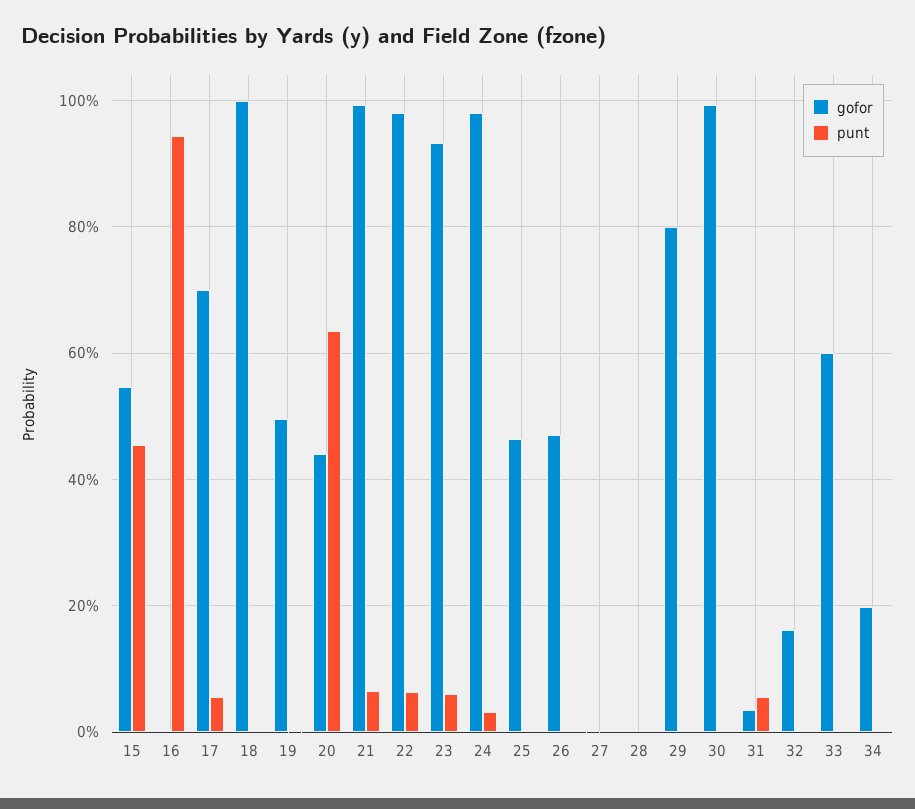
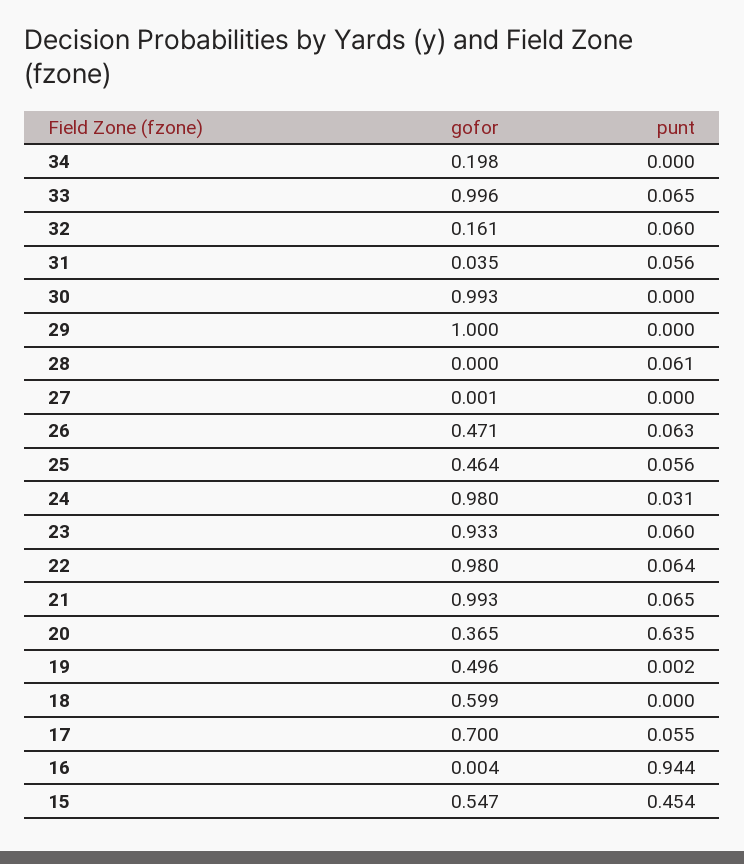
gofor, 18: 1 -> 0.599
gofor, 20: 0.44 -> 0.365
punt, 25: 0 -> 0.056
punt, 26: 0 -> 0.063
punt, 28: 0 -> 0.061
gofor, 29: 0.8 -> 1
punt, 32: 0 -> 0.06
gofor, 33: 0.6 -> 0.996
punt, 33: 0 -> 0.065

